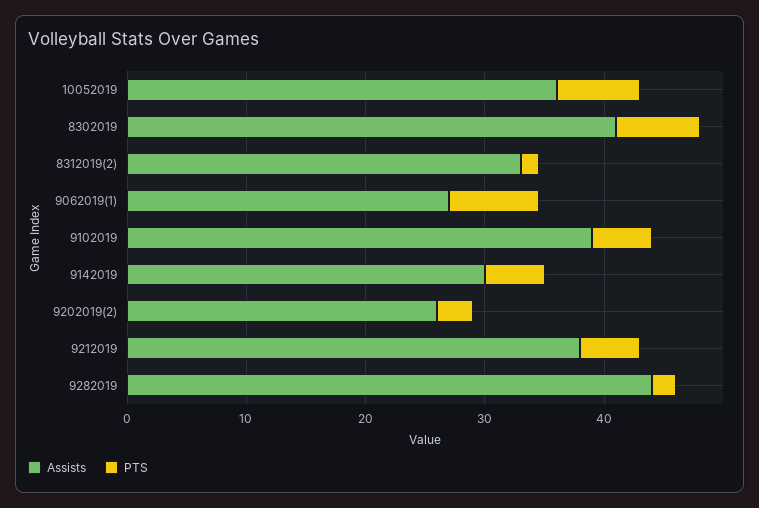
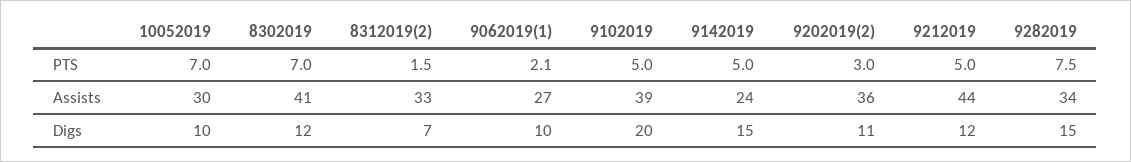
Assists, 10052019: 36 -> 30
PTS, 9062019(1): 8 -> 2.1
Assists, 9142019: 30 -> 24
Assists, 9202019(2): 26 -> 36
Assists, 9212019: 38 -> 44
Assists, 9282019: 44 -> 34
PTS, 9282019: 2 -> 7.5
Digs, 10052019: none -> 10
Digs, 8302019: none -> 12
Digs, 8312019(2): none -> 7
Digs, 9062019(1): none -> 10
Digs, 9102019: none -> 20
Digs, 9142019: none -> 15
Digs, 9202019(2): none -> 11
Digs, 9212019: none -> 12
Digs, 9282019: none -> 15

